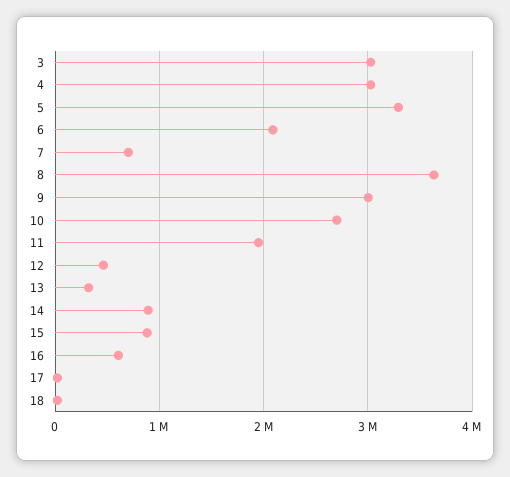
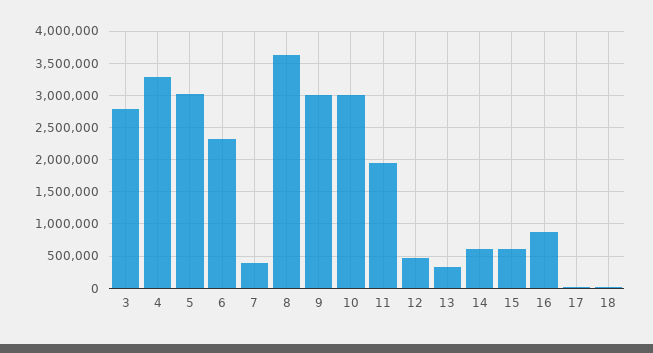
3: 3000000 -> 2800000
4: 3000000 -> 3300000
5: 3300000 -> 3000000
6: 2100000 -> 2300000
7: 700000 -> 400000
10: 2700000 -> 3000000
14: 900000 -> 600000
15: 900000 -> 600000
16: 600000 -> 900000

